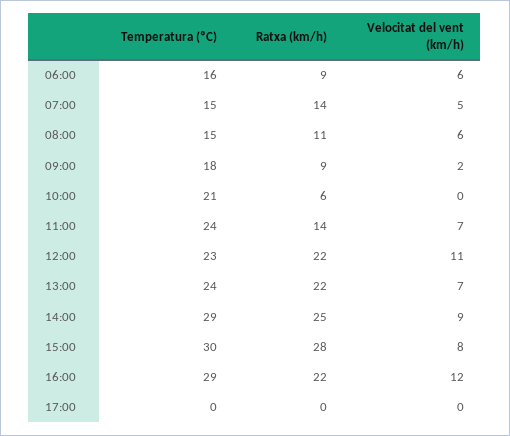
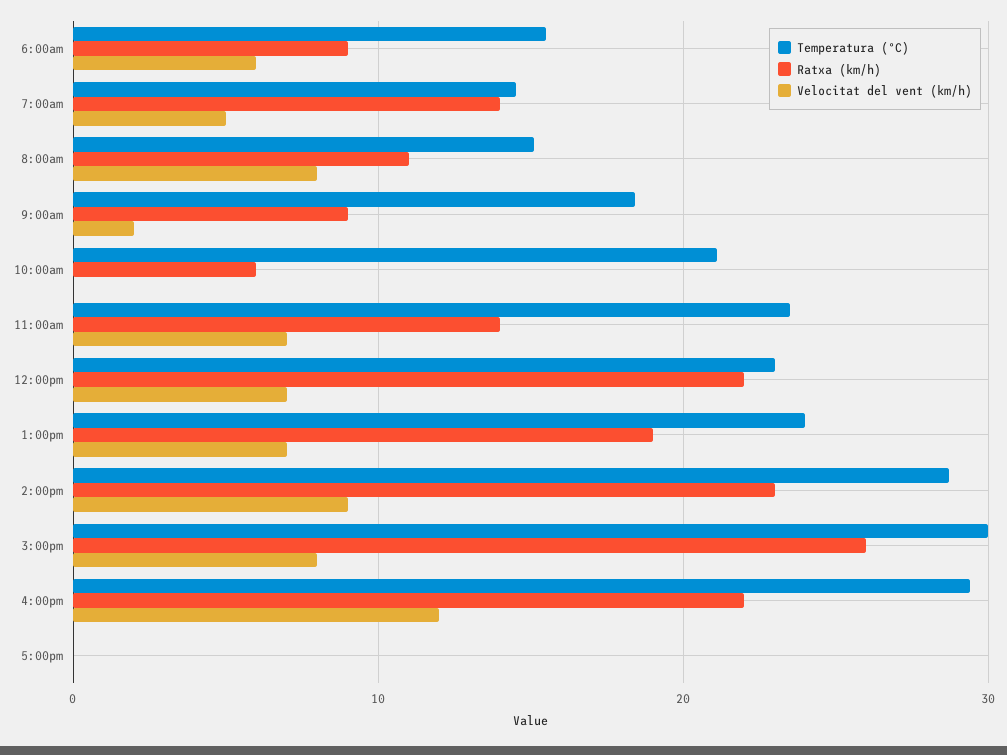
Velocitat del vent (km/h), 08:00: 6 -> 8
Velocitat del vent (km/h), 12:00: 11 -> 7
Ratxa (km/h), 13:00: 22 -> 19
Ratxa (km/h), 14:00: 25 -> 23
Ratxa (km/h), 15:00: 28 -> 26

